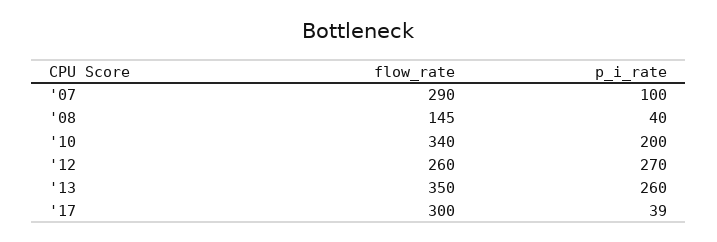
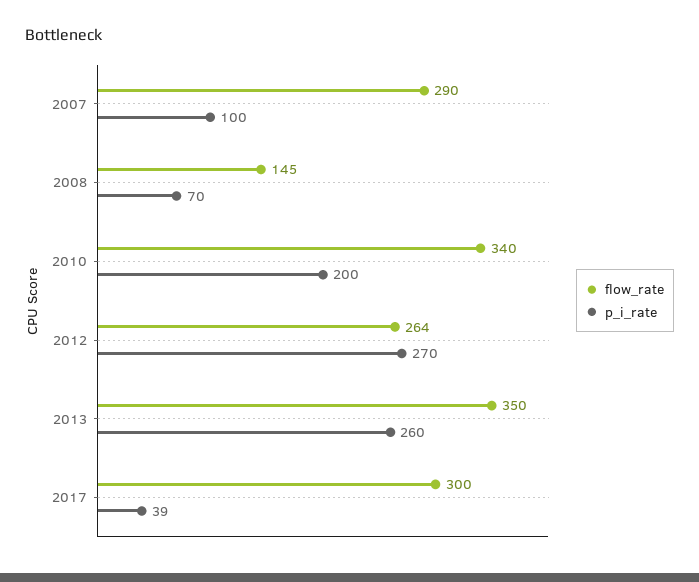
p_i_rate, '08: 40 -> 70
flow_rate, '12: 260 -> 264

